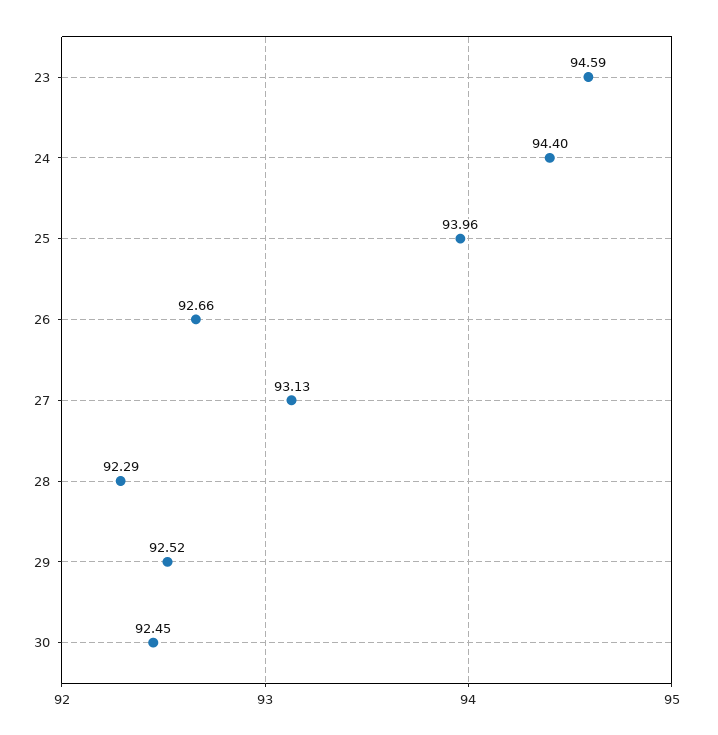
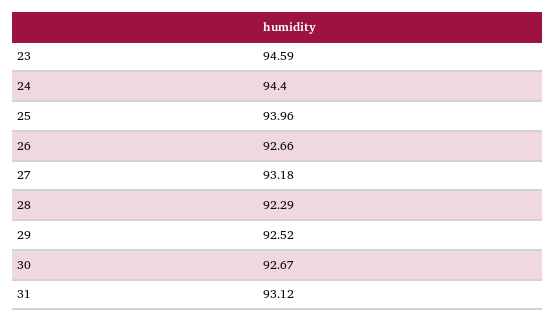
27: 93.13 -> 93.18
30: 92.45 -> 92.67
31: none -> 93.12

